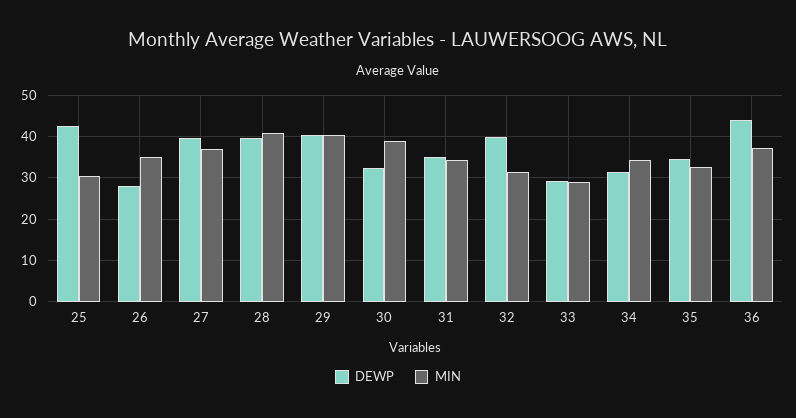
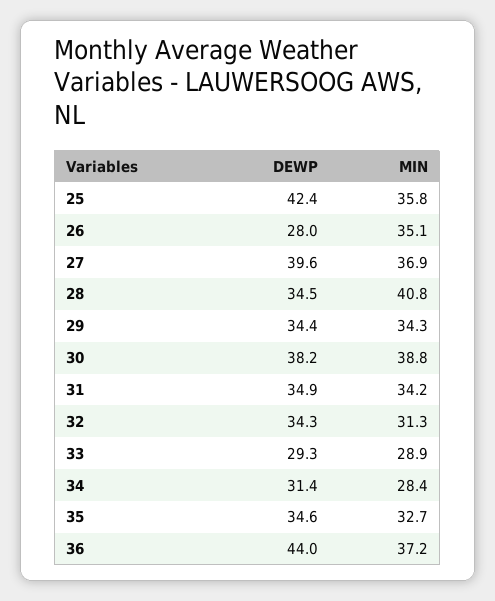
MIN, 25: 30 -> 35.8
DEWP, 28: 40 -> 34.5
DEWP, 29: 40 -> 34.4
MIN, 29: 40 -> 34.3
DEWP, 30: 32 -> 38.2
DEWP, 32: 40 -> 34.3
MIN, 34: 34 -> 28.4

